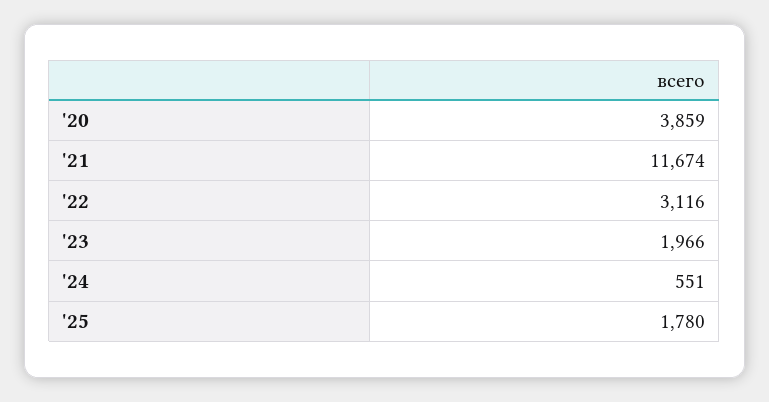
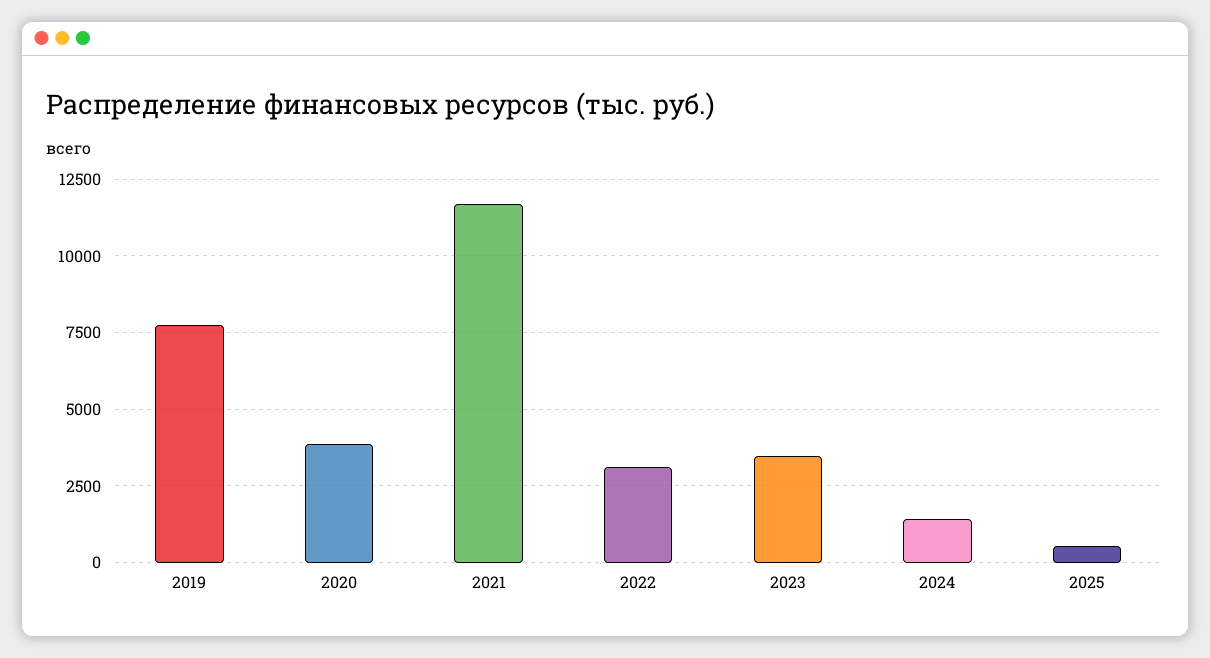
'23: 1966 -> 3500
'24: 551 -> 1500
'25: 1780 -> 500
2019: none -> 7750

